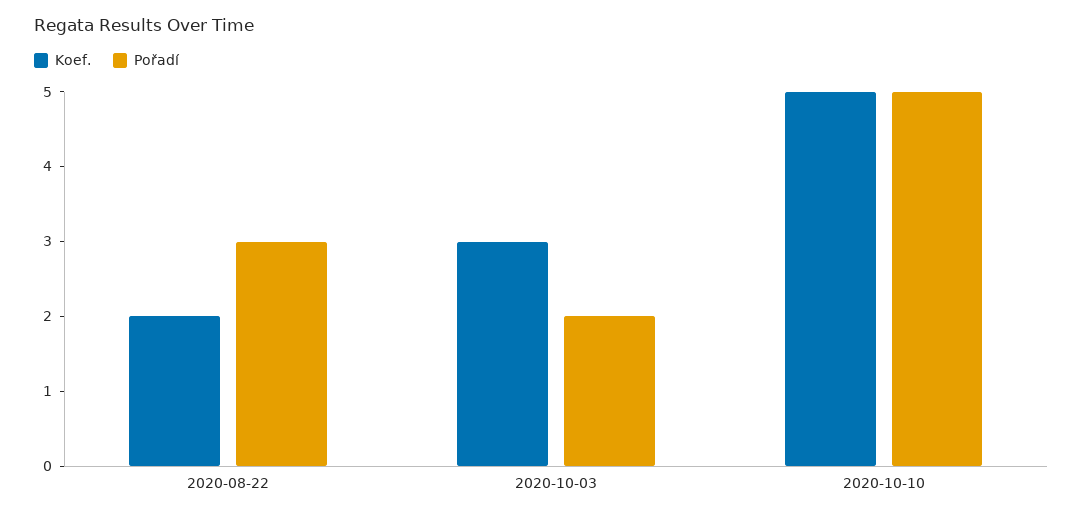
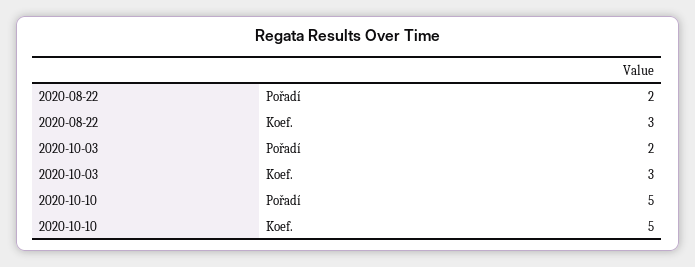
Koef., 2020-08-22: 2 -> 3
Pořadí, 2020-08-22: 3 -> 2

